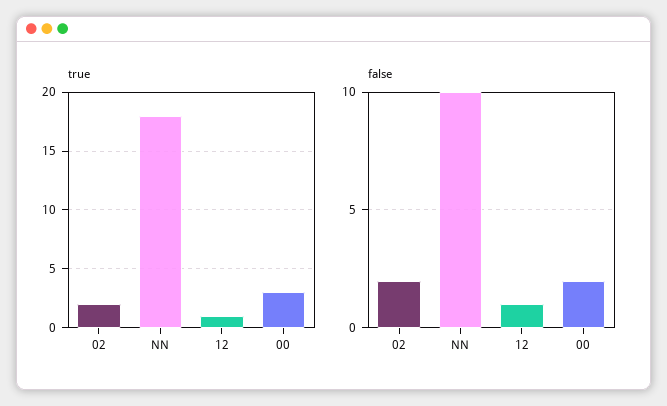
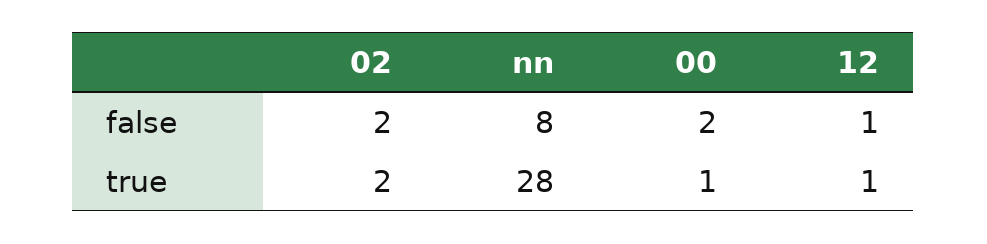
true, NN: 18 -> 28
true, 00: 3 -> 1
false, NN: 10 -> 8

